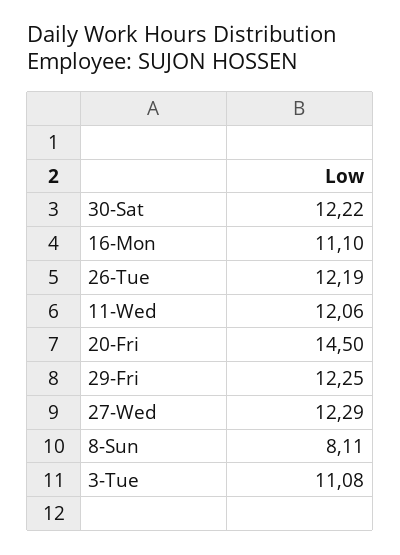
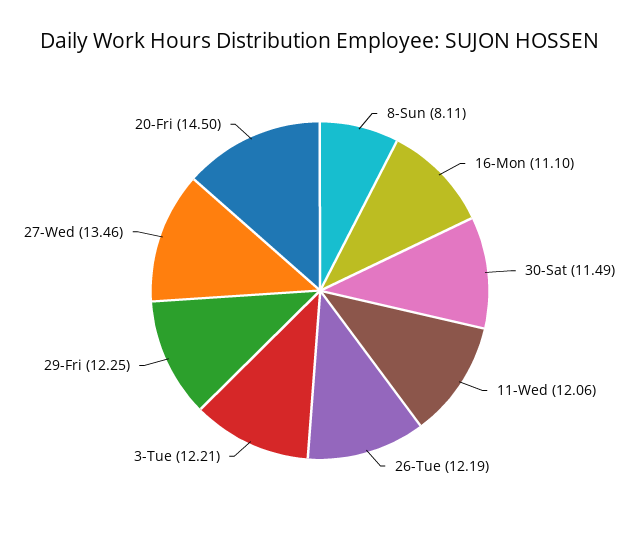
30-Sat: 12.22 -> 11.49
27-Wed: 12.29 -> 13.46
3-Tue: 11.08 -> 12.21

